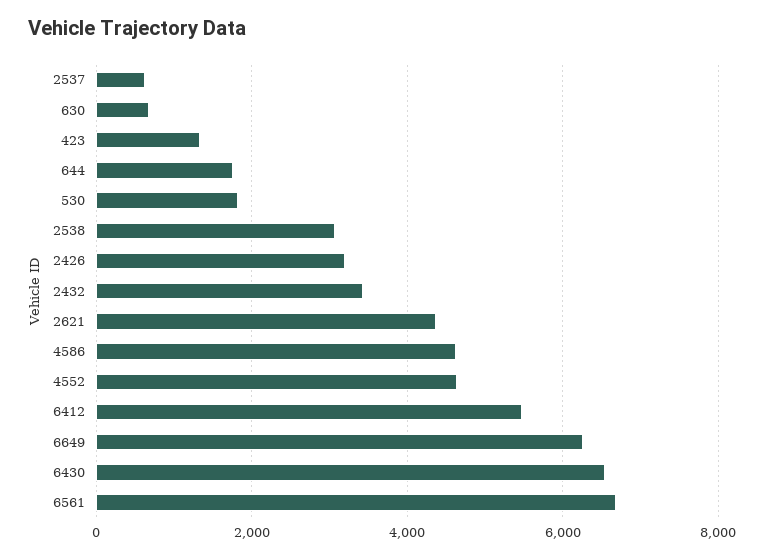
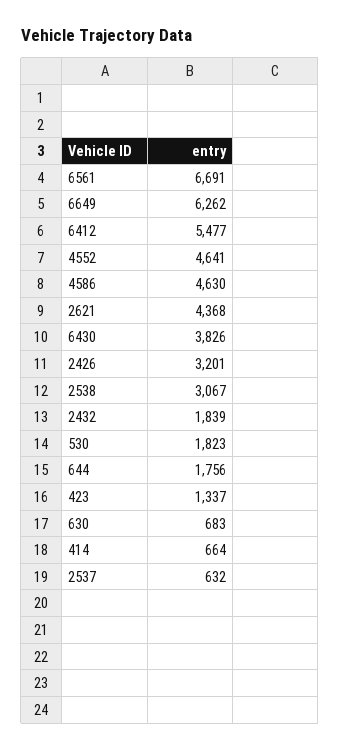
2432: 3400 -> 1839
6430: 6600 -> 3826
414: none -> 664

